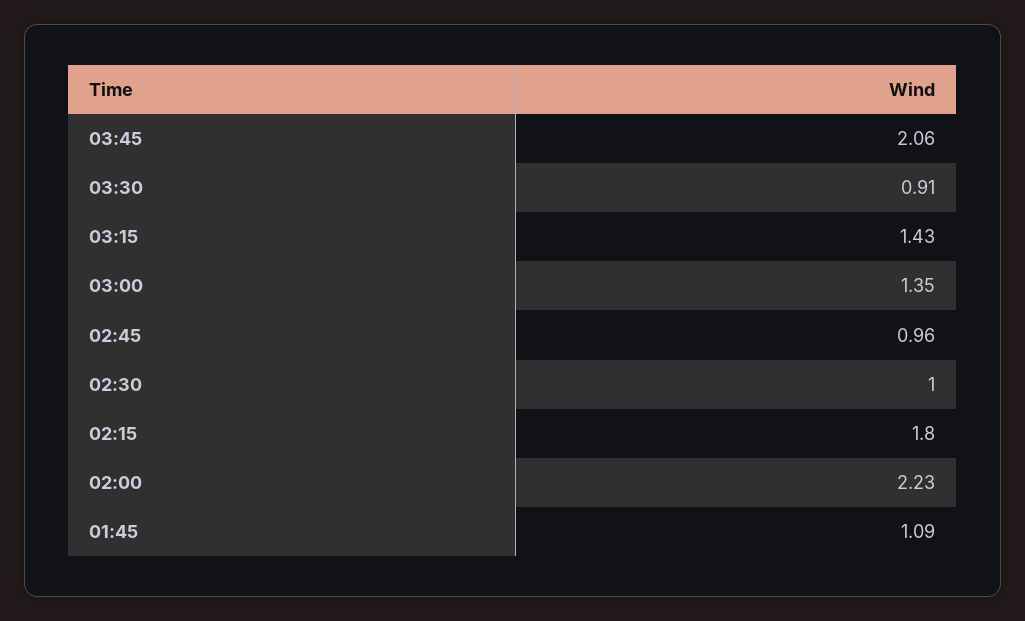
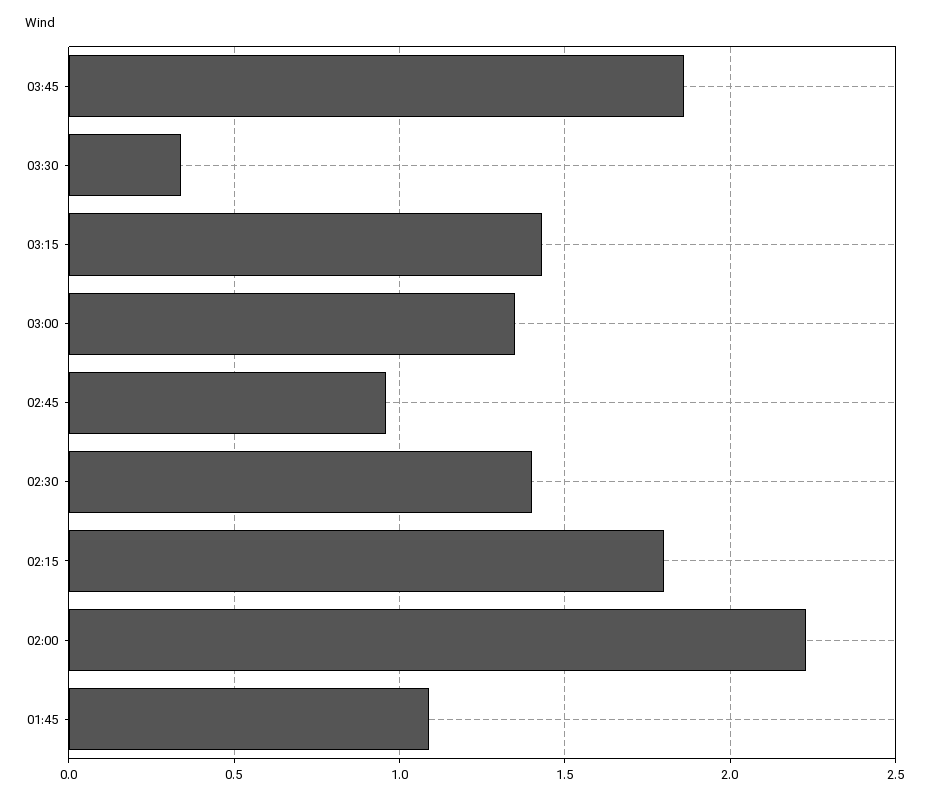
03:45: 2.06 -> 1.85
03:30: 0.91 -> 0.35
02:30: 1 -> 1.4

